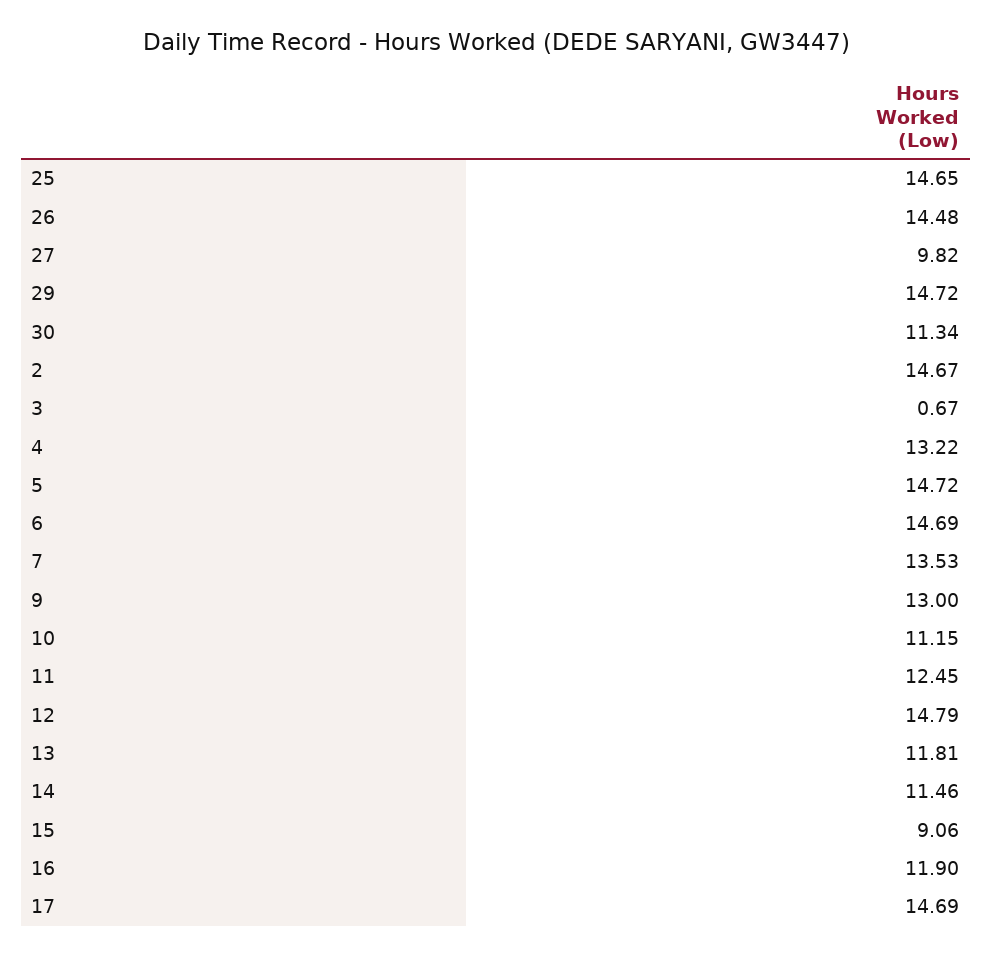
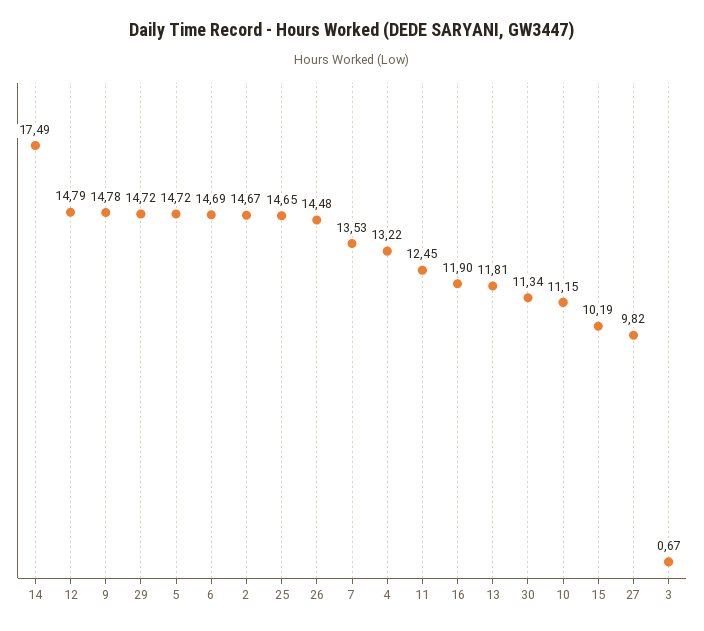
9: 13 -> 14.78
14: 11.46 -> 17.49
15: 9.06 -> 10.19
17: 14.69 -> none

